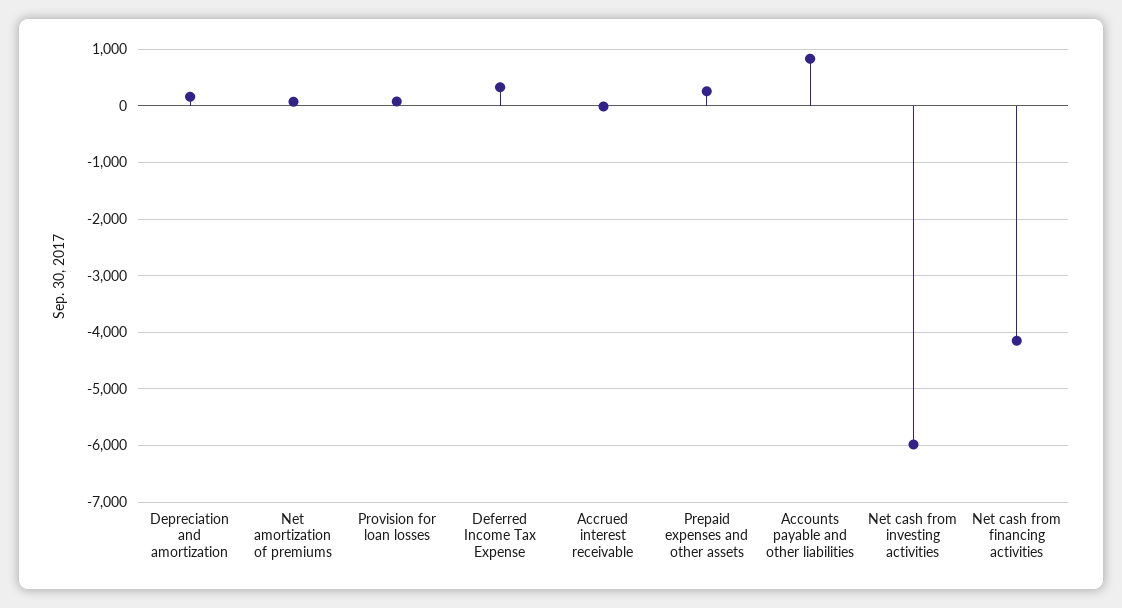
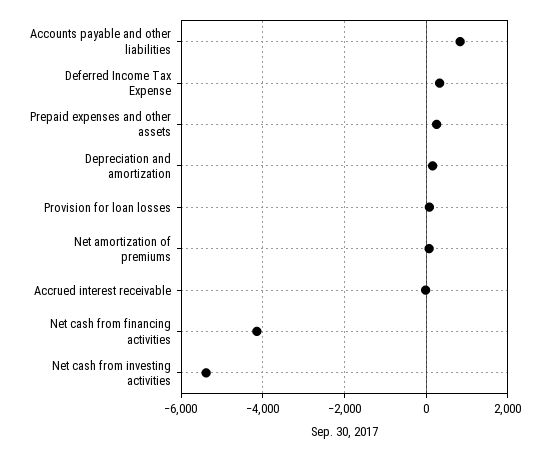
Net cash from investing activities: -6000 -> -5400

